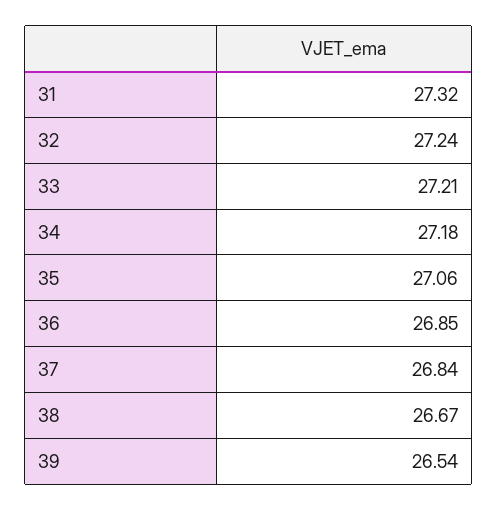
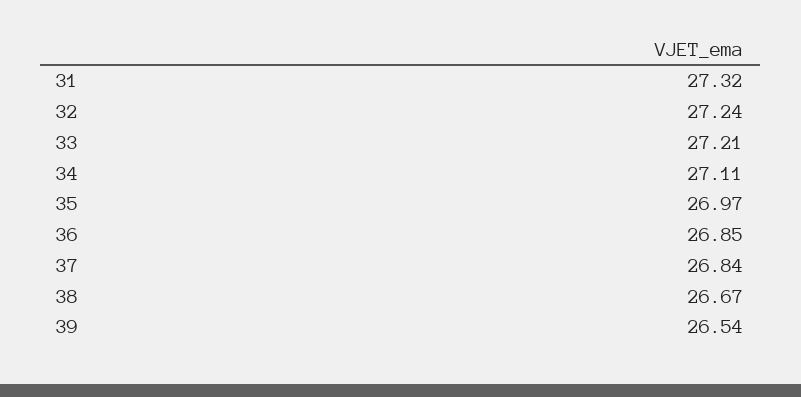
34: 27.18 -> 27.11
35: 27.06 -> 26.97

